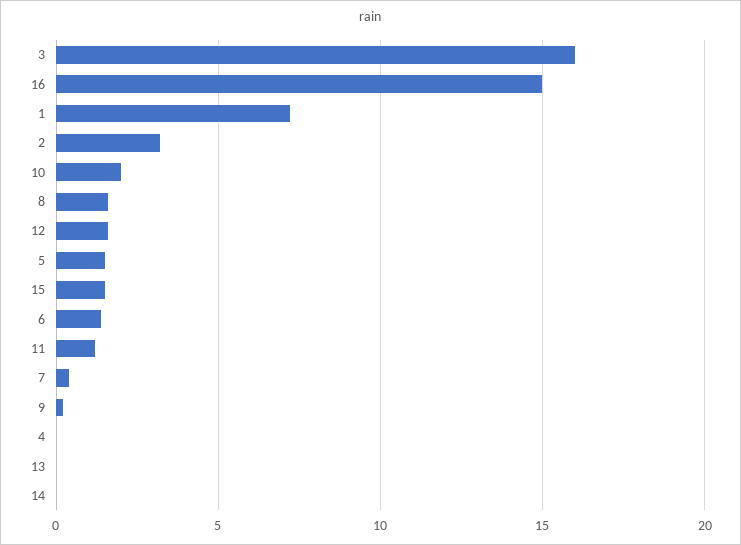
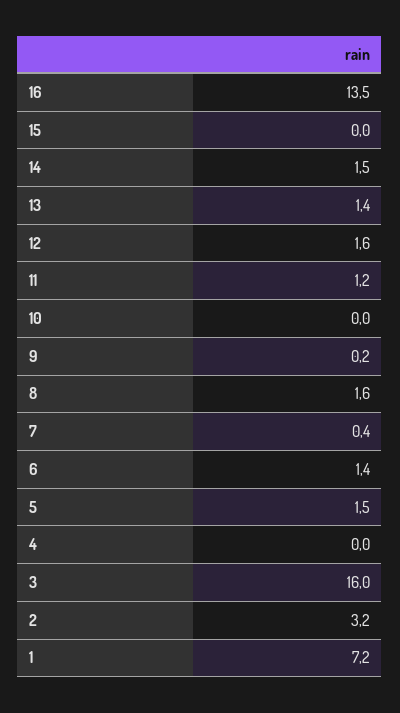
16: 15 -> 13.5
10: 2 -> 0
15: 1.5 -> 0
13: 0 -> 1.4
14: 0 -> 1.5

